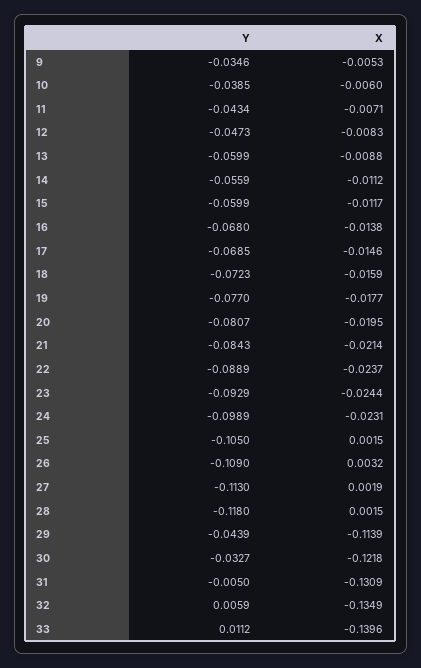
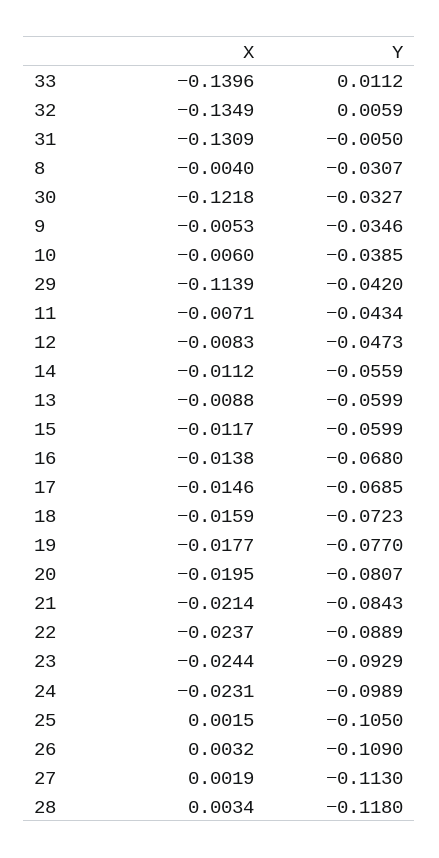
X, 28: 0.0015 -> 0.0034
Y, 29: -0.0439 -> -0.042
X, 8: none -> -0.004
Y, 8: none -> -0.0307

